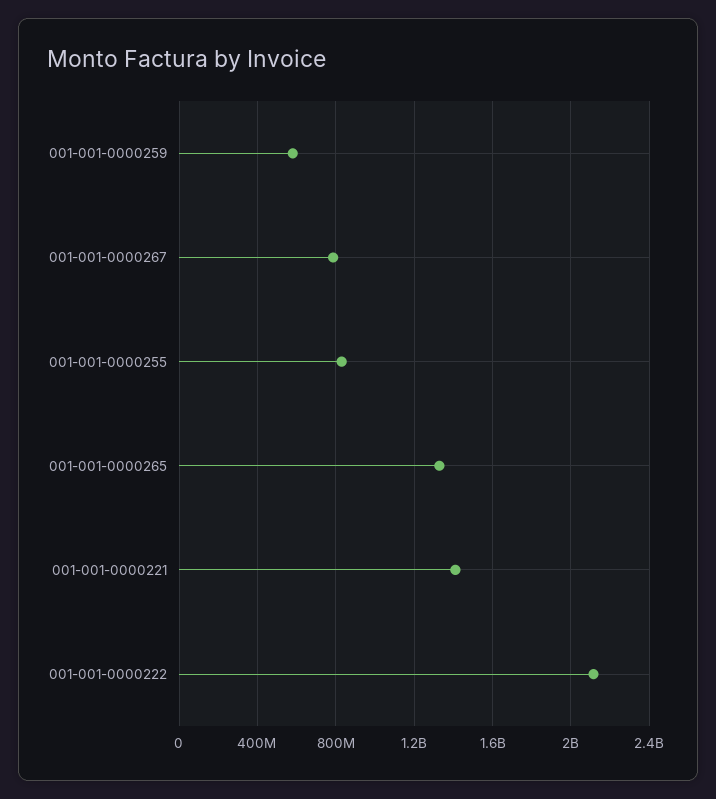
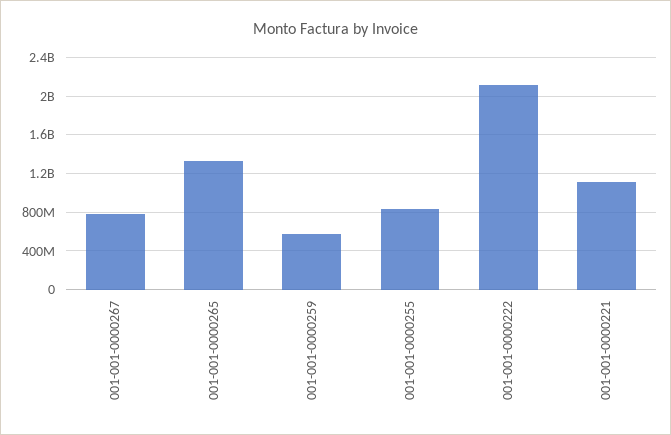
001-001-0000221: 1400000000 -> 1100000000

